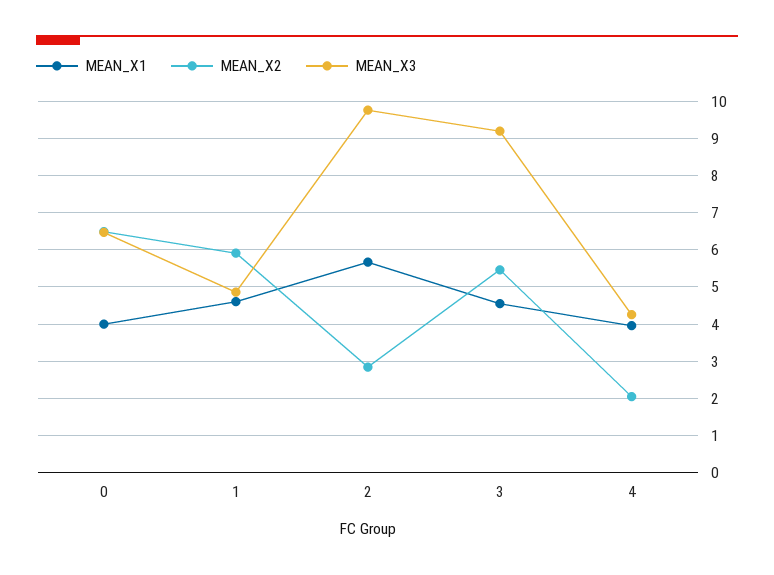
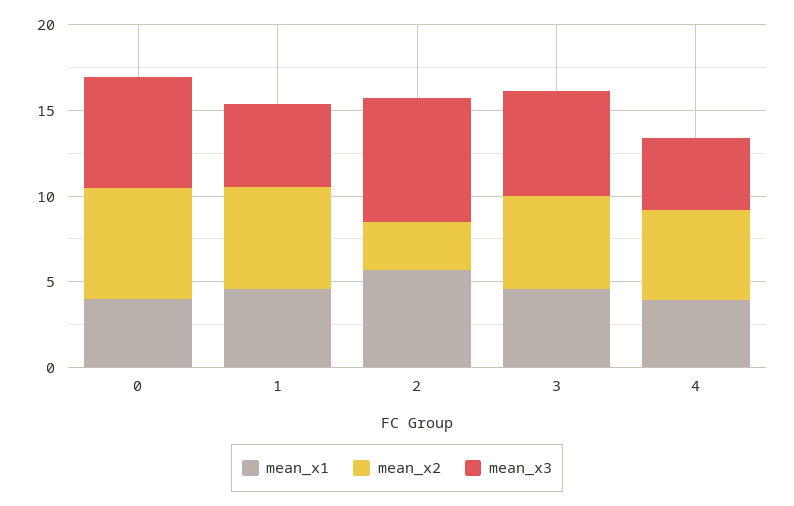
MEAN_X3, 2: 9.8 -> 7
MEAN_X3, 3: 9.2 -> 6
MEAN_X2, 4: 2 -> 5

